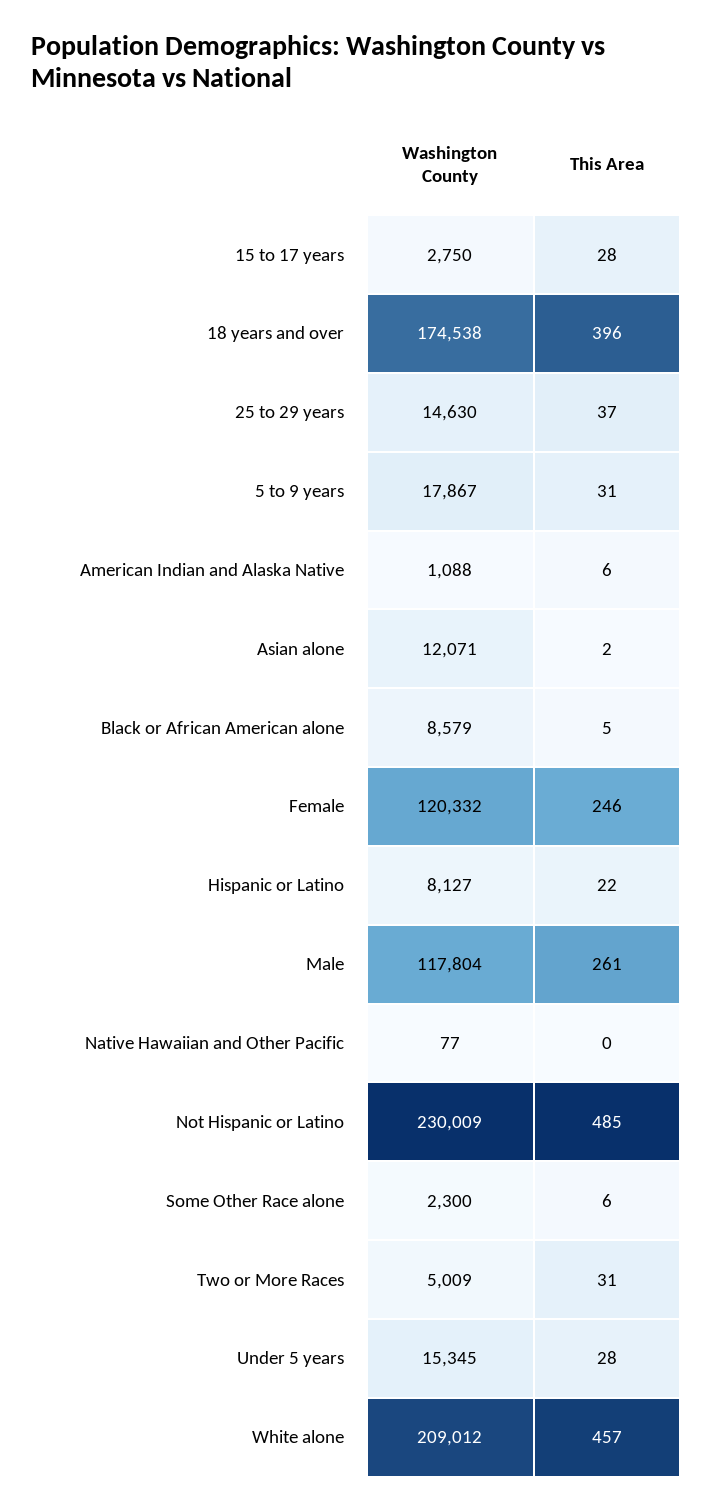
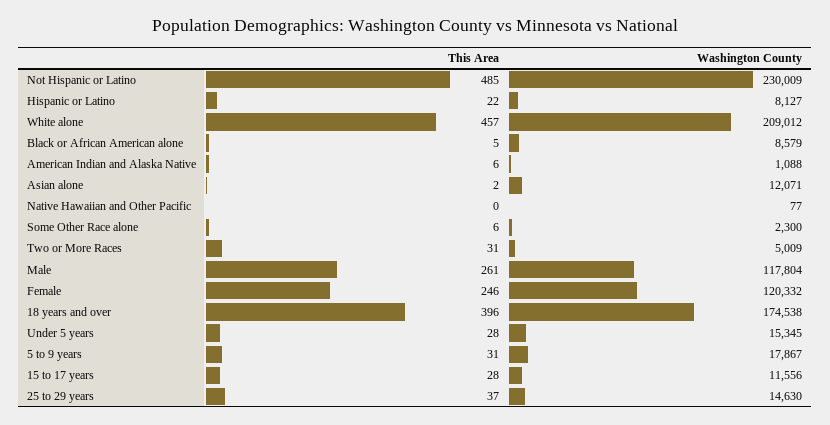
Washington County, 15 to 17 years: 2750 -> 11556

